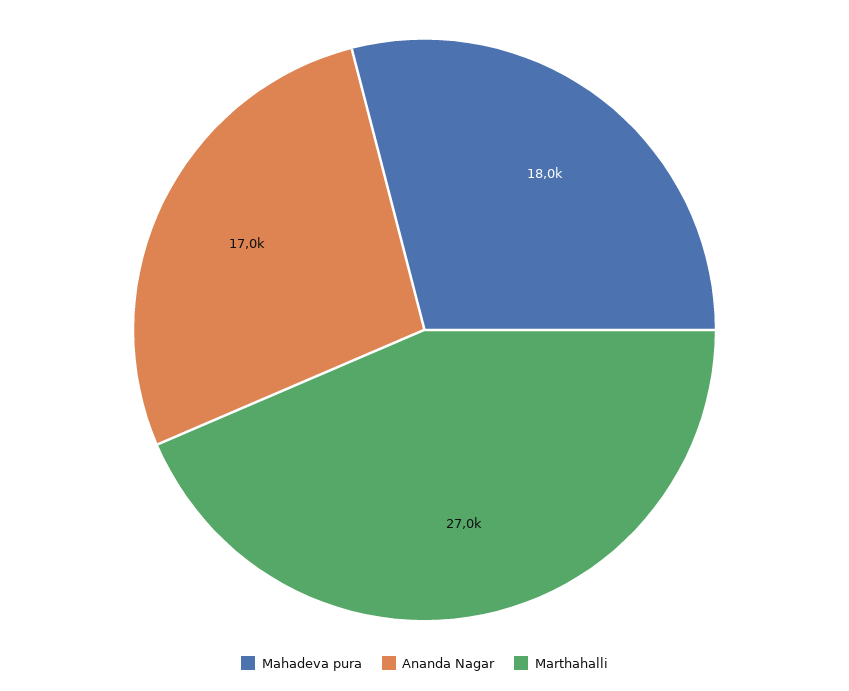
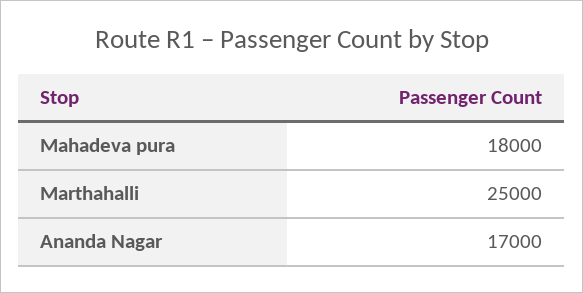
Marthahalli: 27000 -> 25000

